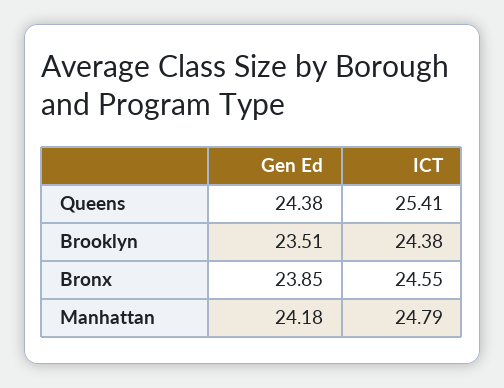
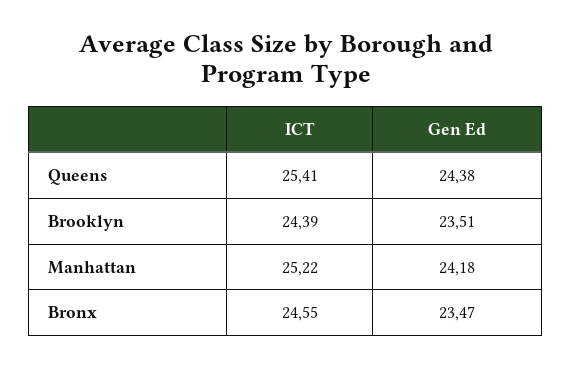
ICT, Brooklyn: 24.38 -> 24.39
Gen Ed, Bronx: 23.85 -> 23.47
ICT, Manhattan: 24.79 -> 25.22

